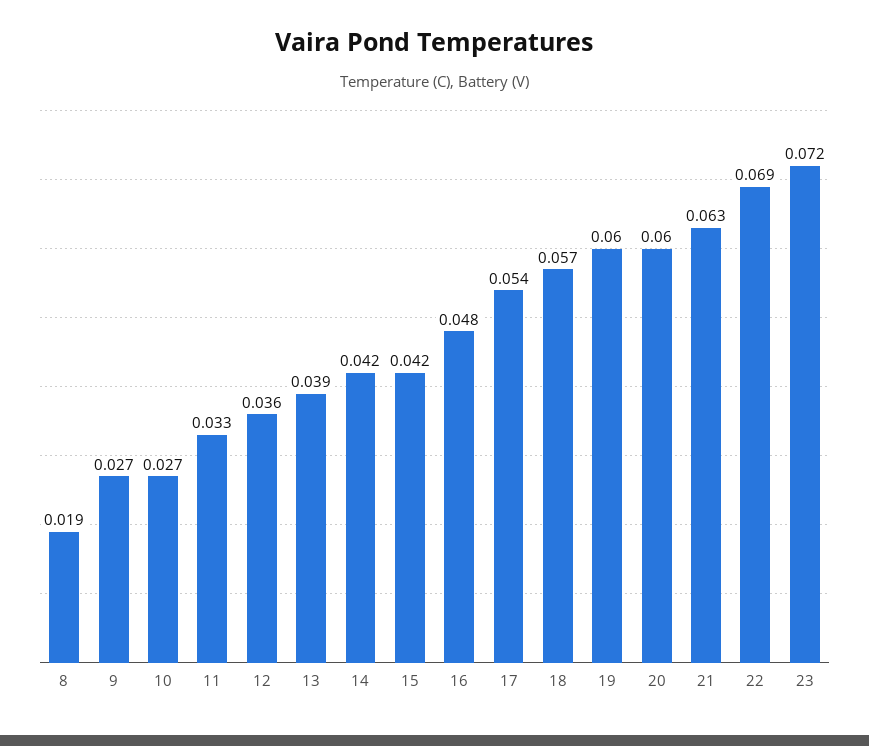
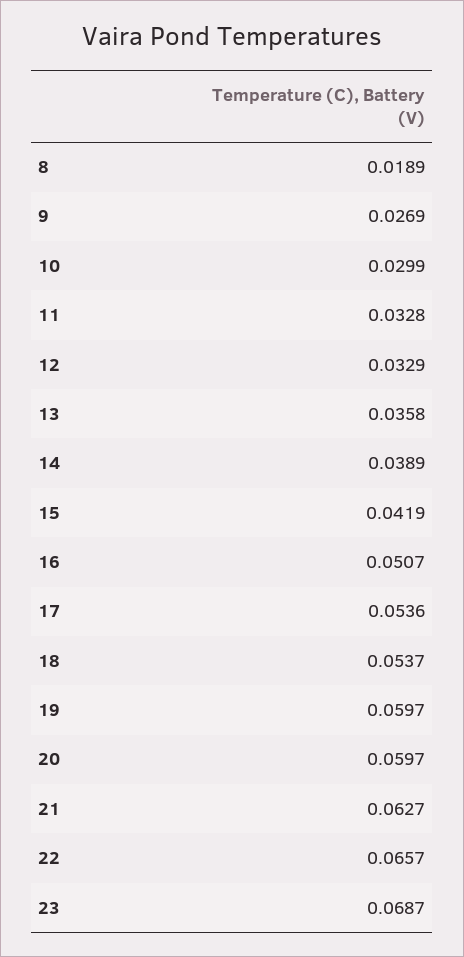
10: 0.027 -> 0.0299
12: 0.036 -> 0.0329
13: 0.039 -> 0.0358
14: 0.042 -> 0.0389
16: 0.048 -> 0.0507
18: 0.057 -> 0.0537
22: 0.069 -> 0.0657
23: 0.072 -> 0.0687

